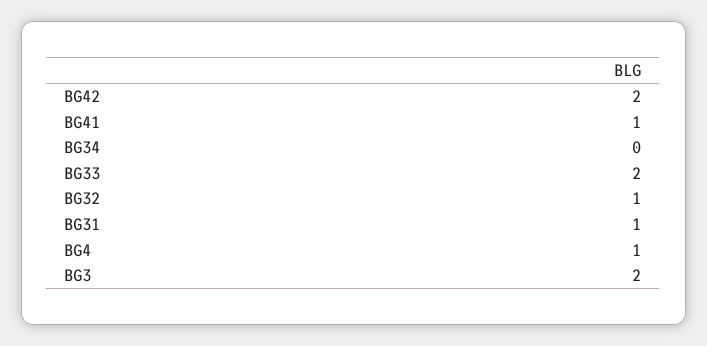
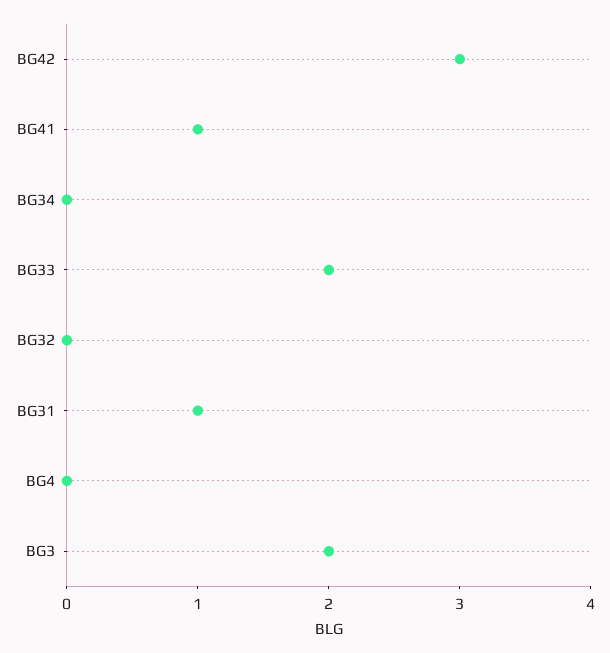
BG42: 2 -> 3
BG32: 1 -> 0
BG4: 1 -> 0

